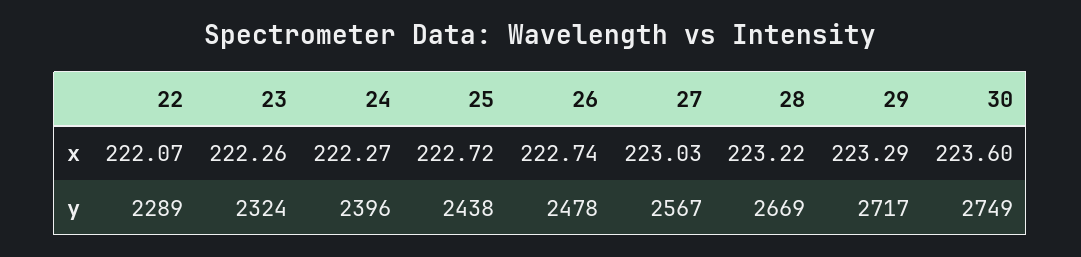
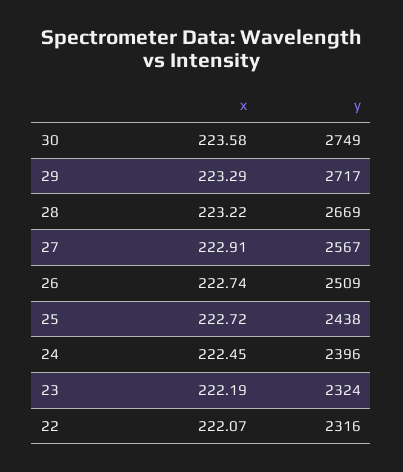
23, x: 222.26 -> 222.19
24, x: 222.27 -> 222.45
27, x: 223.03 -> 222.91
30, x: 223.6 -> 223.58
22, y: 2289 -> 2316
26, y: 2478 -> 2509

